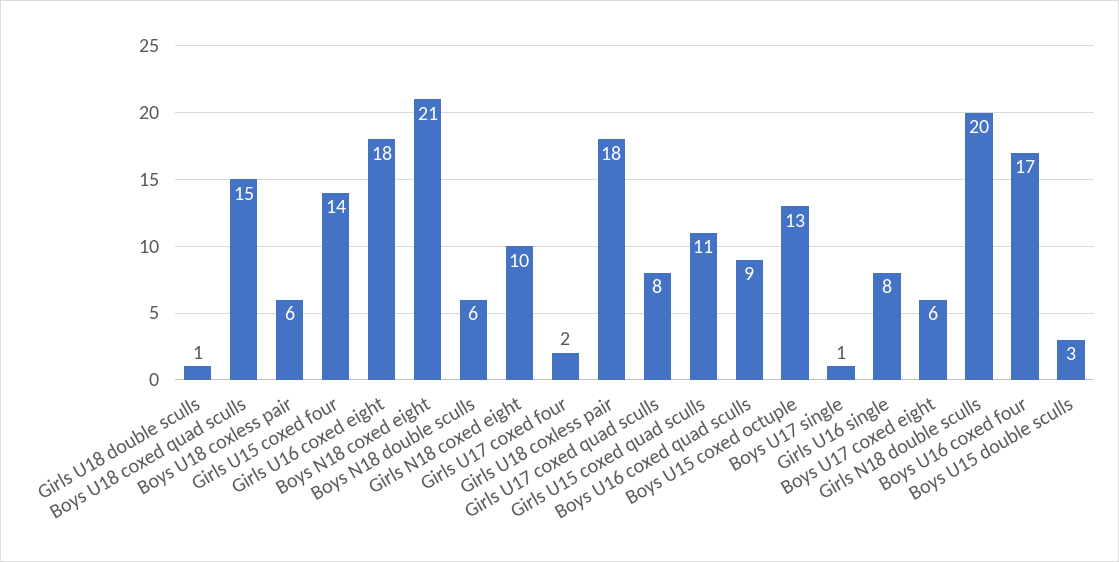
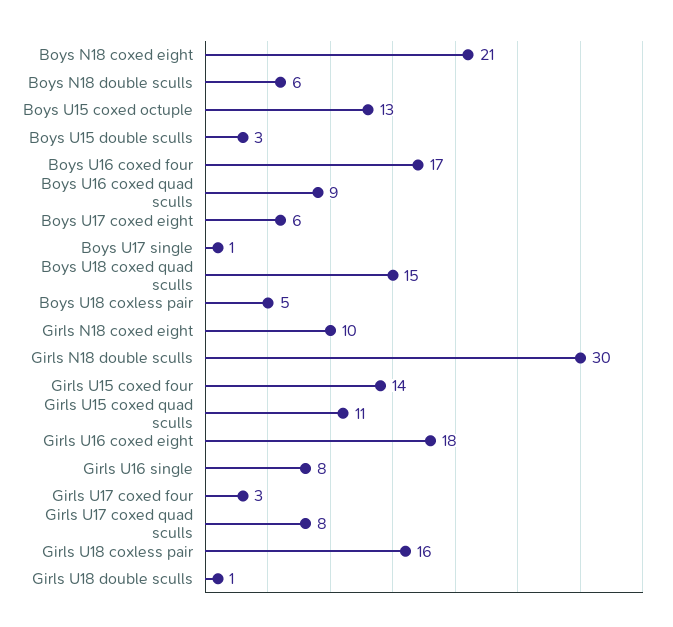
Boys U18 coxless pair: 6 -> 5
Girls U17 coxed four: 2 -> 3
Girls U18 coxless pair: 18 -> 16
Girls N18 double sculls: 20 -> 30

